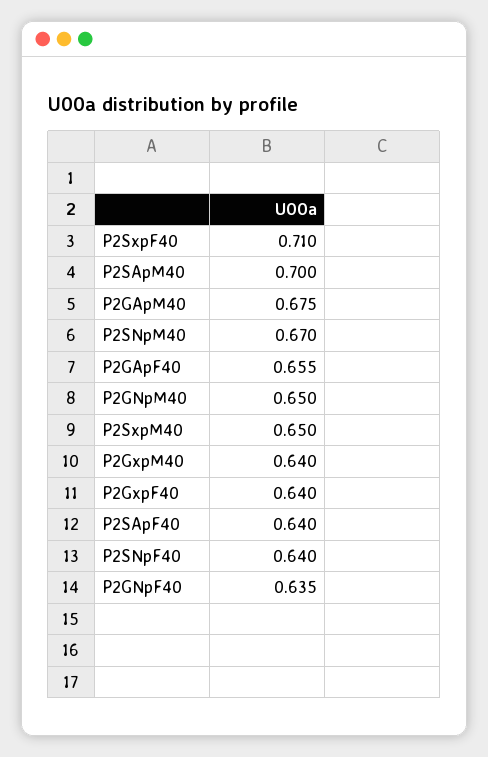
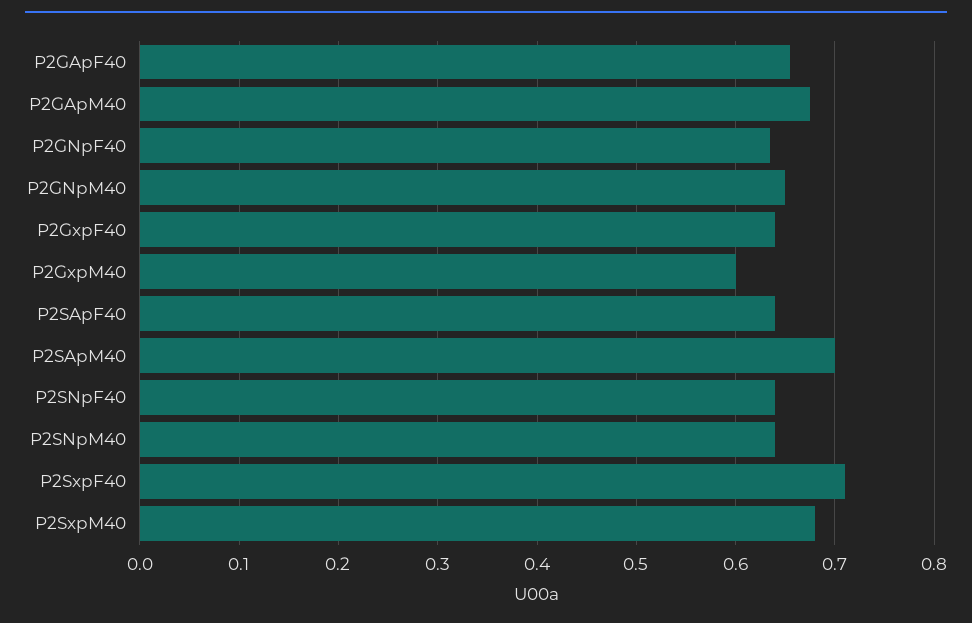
P2SNpM40: 0.67 -> 0.64
P2SxpM40: 0.65 -> 0.68
P2GxpM40: 0.64 -> 0.6

